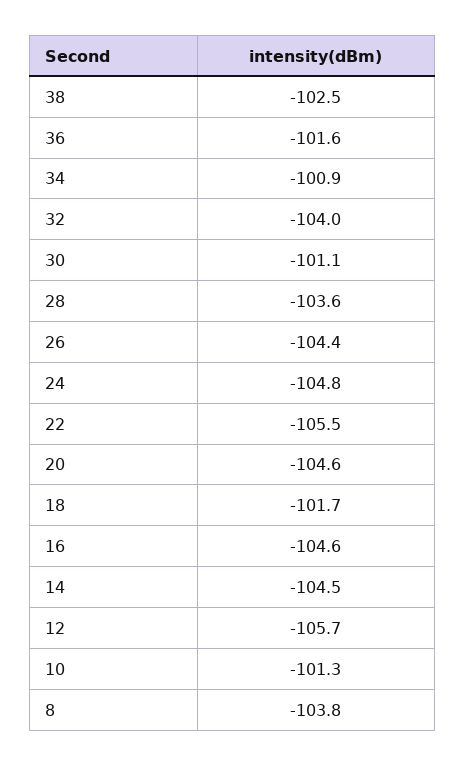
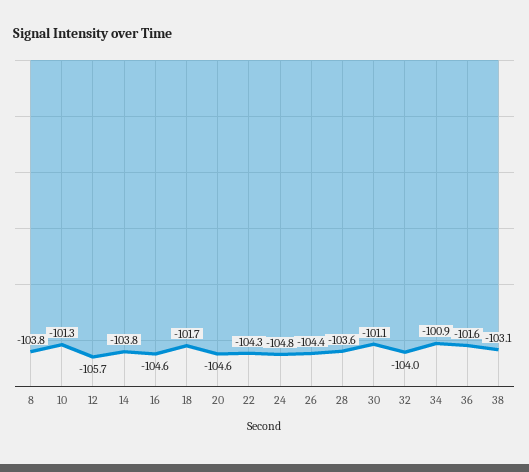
38: -102.5 -> -103.1
22: -105.5 -> -104.3
14: -104.5 -> -103.8

